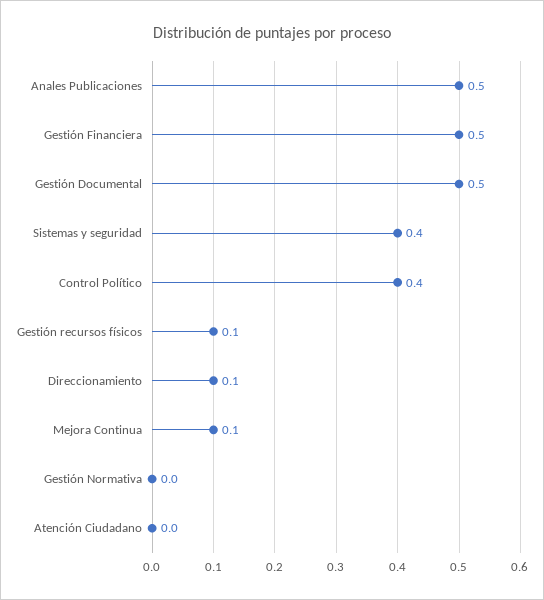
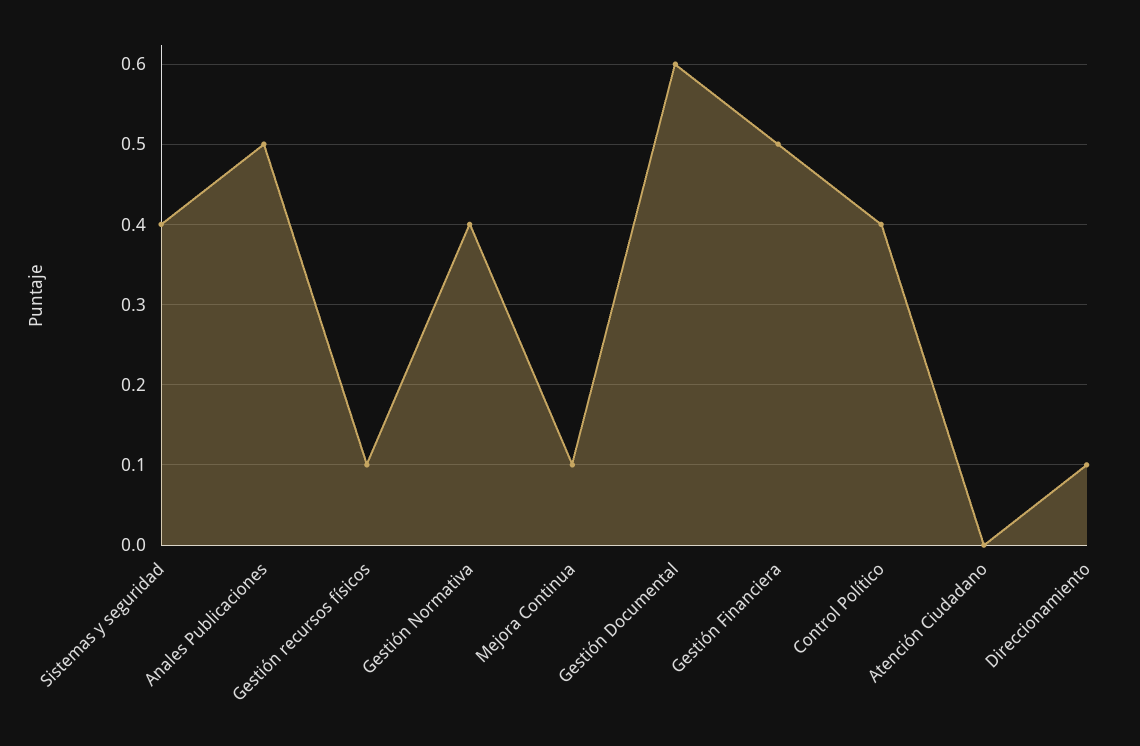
Gestión Documental: 0.5 -> 0.6
Gestión Normativa: 0 -> 0.4

